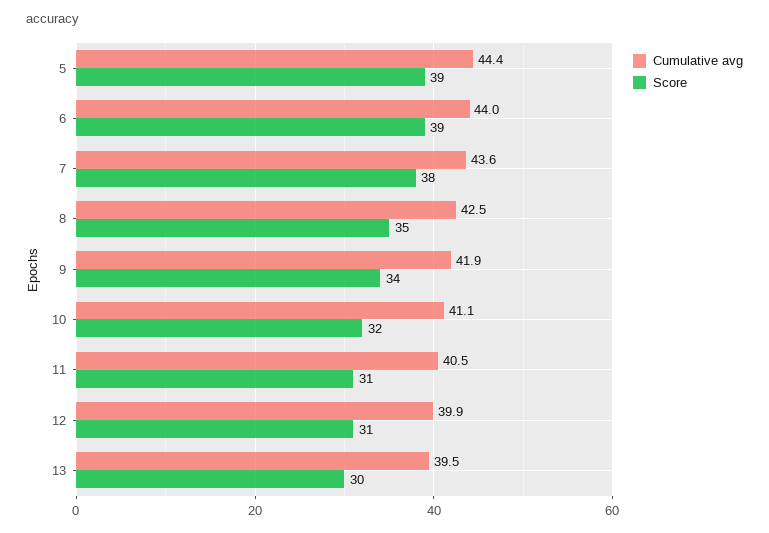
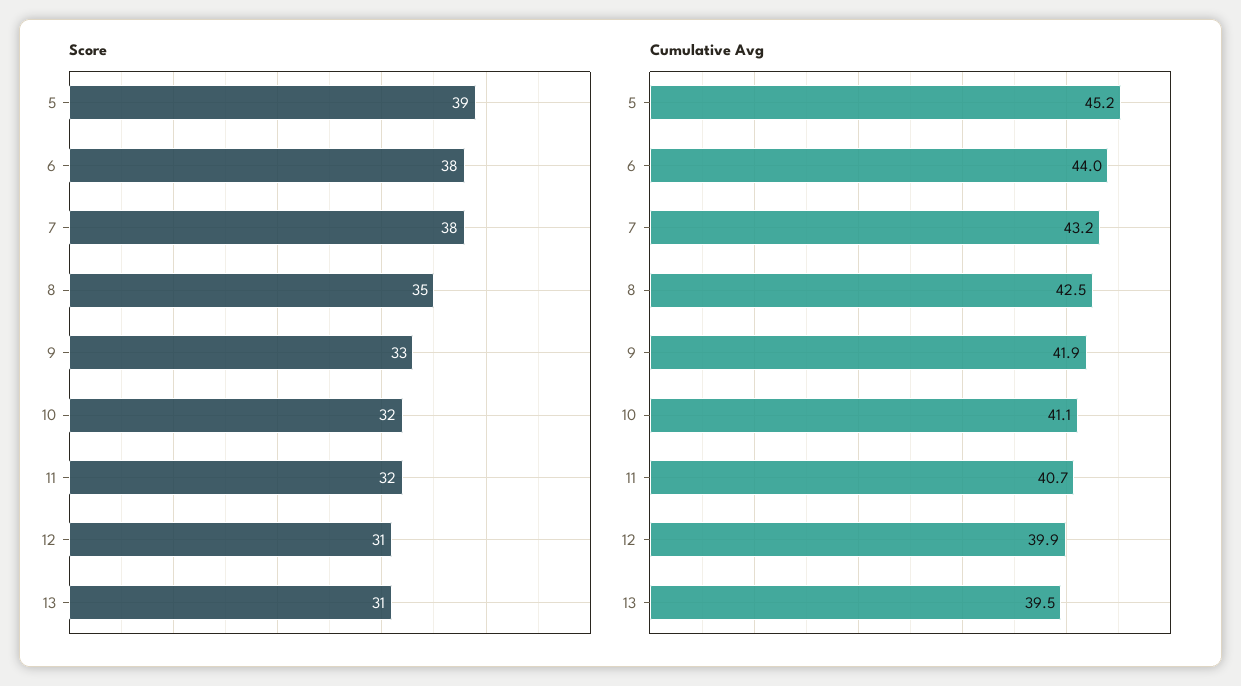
Cumulative avg, 5: 44.4 -> 45.2
Score, 6: 39 -> 38
Cumulative avg, 7: 43.6 -> 43.2
Score, 9: 34 -> 33
Cumulative avg, 11: 40.5 -> 40.7
Score, 11: 31 -> 32
Score, 13: 30 -> 31

